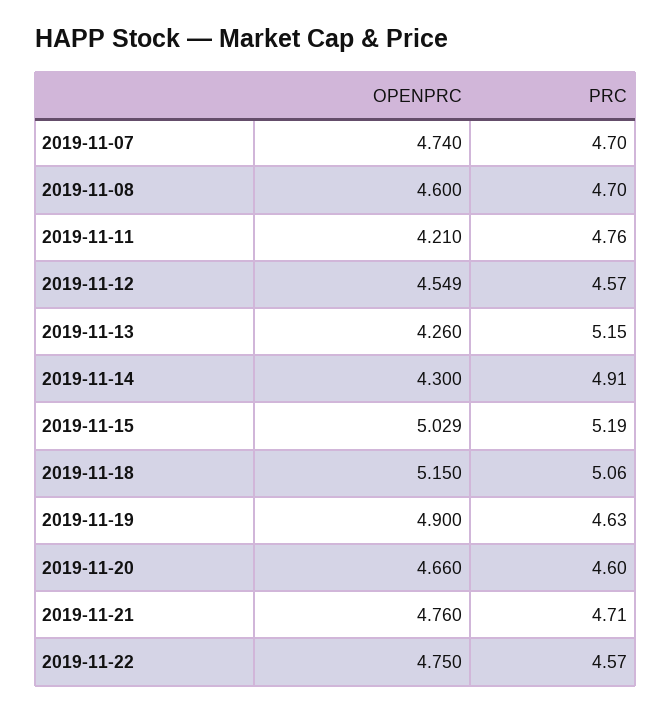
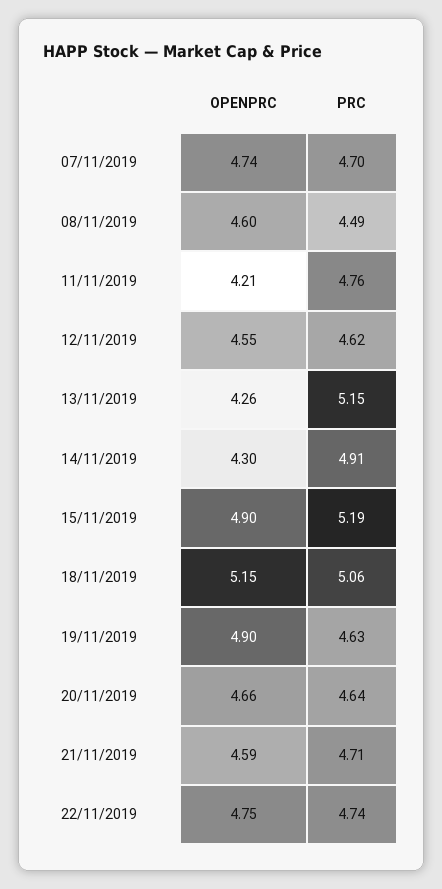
PRC, 2019-11-08: 4.7 -> 4.49
PRC, 2019-11-12: 4.57 -> 4.62
OPENPRC, 2019-11-15: 5.029 -> 4.9
PRC, 2019-11-20: 4.6 -> 4.64
OPENPRC, 2019-11-21: 4.76 -> 4.59
PRC, 2019-11-22: 4.57 -> 4.74

